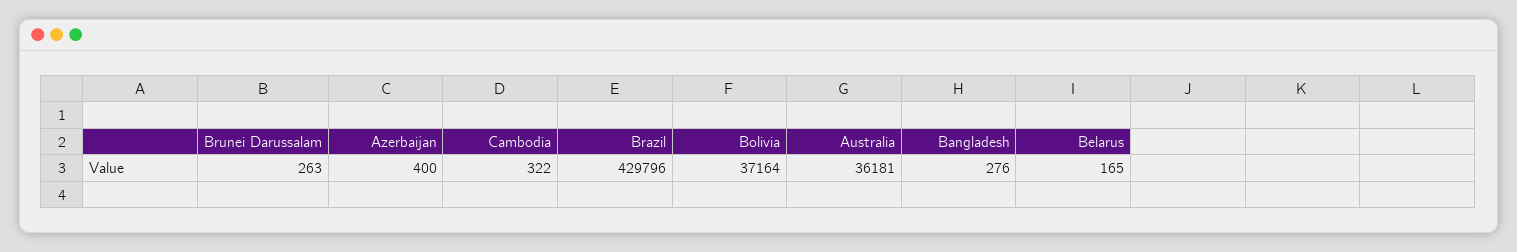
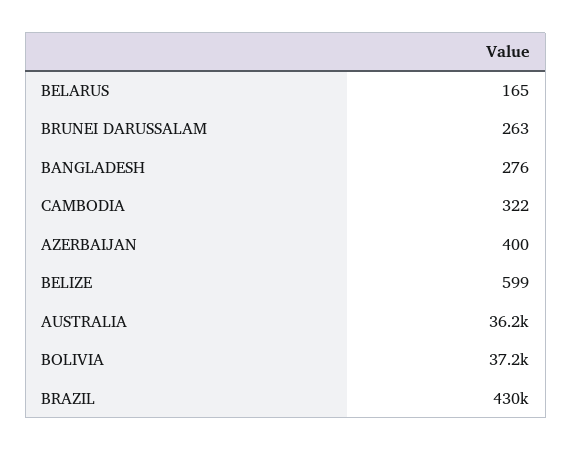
BELIZE: none -> 599

